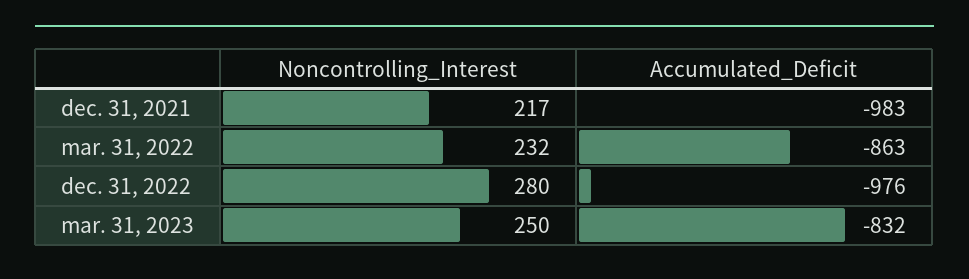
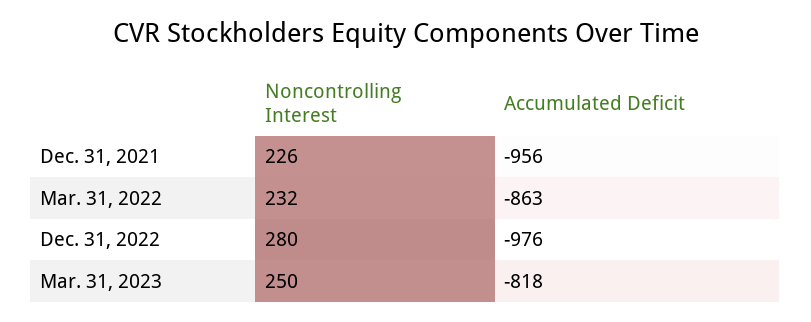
Noncontrolling_Interest, dec. 31, 2021: 217 -> 226
Accumulated_Deficit, dec. 31, 2021: -983 -> -956
Accumulated_Deficit, mar. 31, 2023: -832 -> -818

